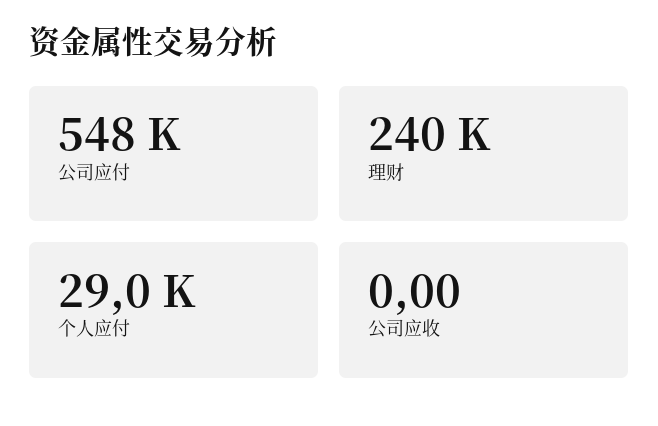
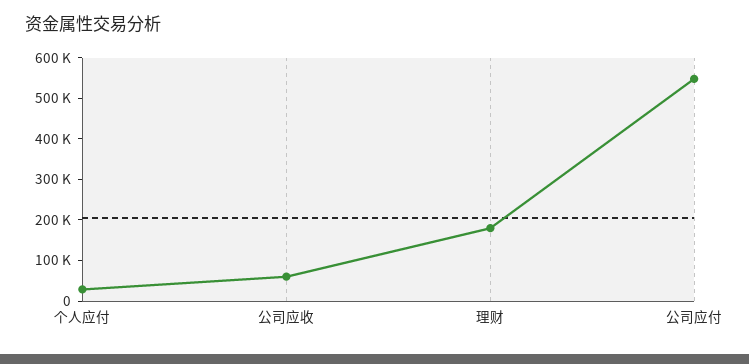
理财: 240000 -> 180000
公司应收: 0 -> 60000

